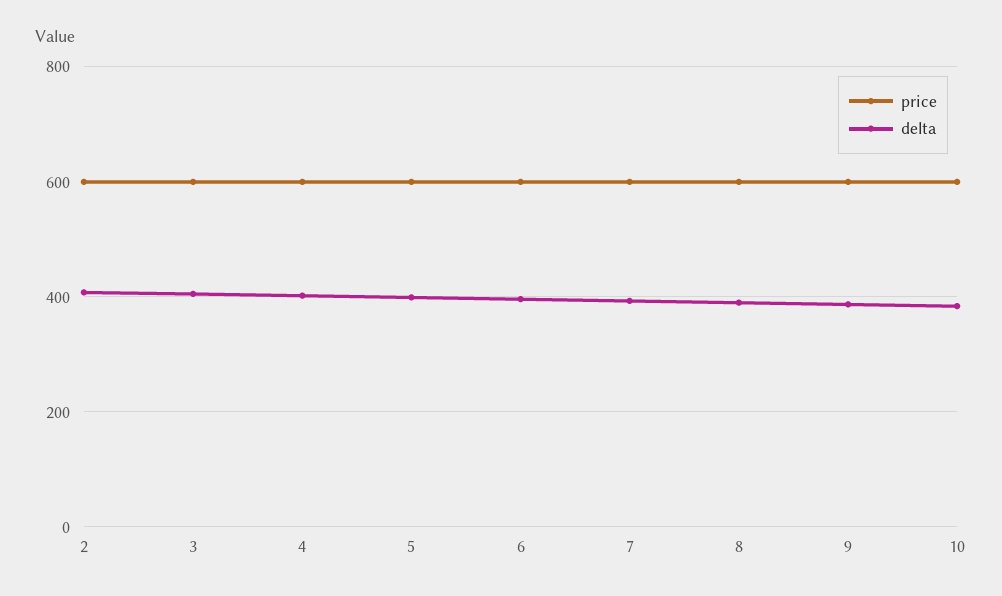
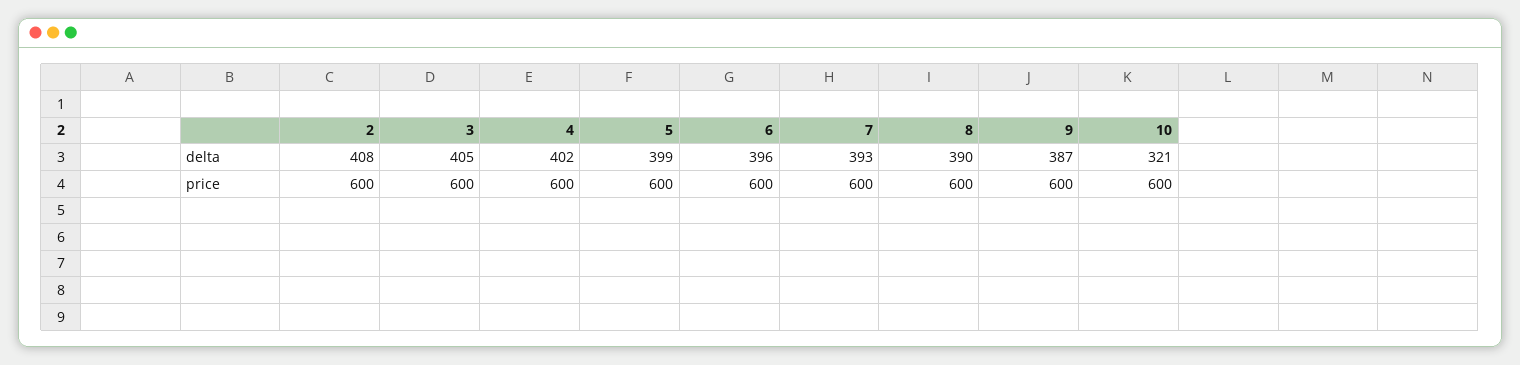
delta, 10: 380 -> 321

